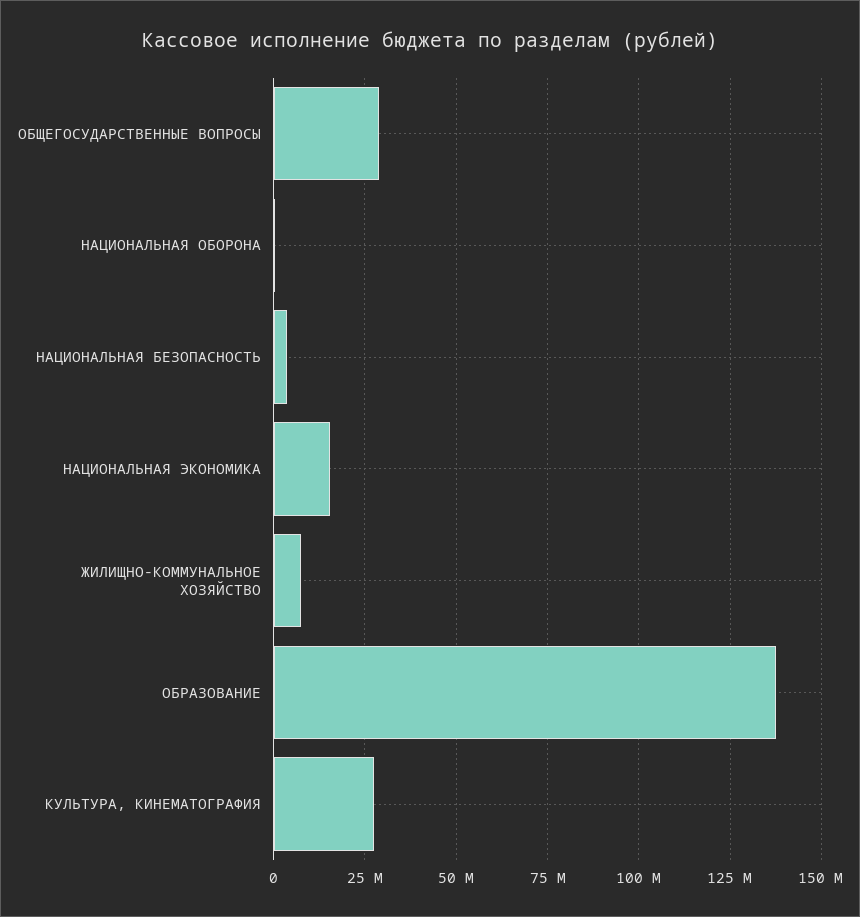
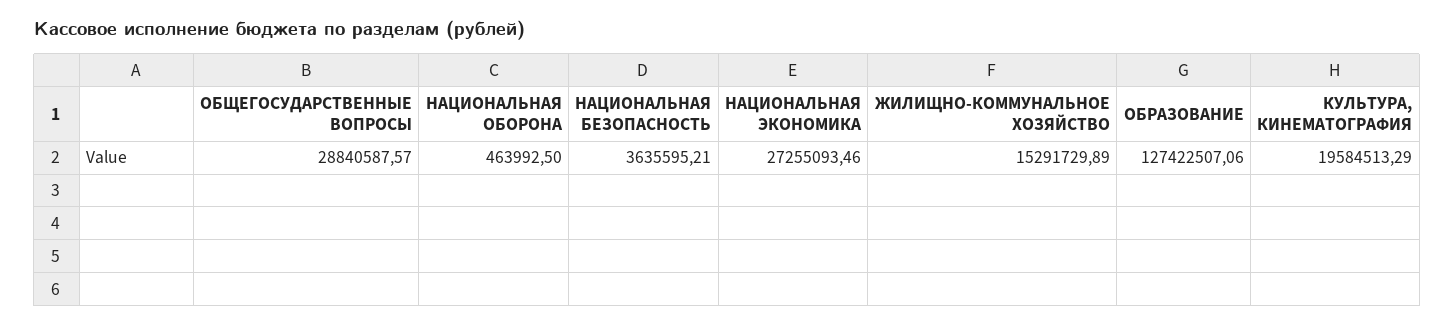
НАЦИОНАЛЬНАЯ ЭКОНОМИКА: 15000000 -> 27255093.46
ЖИЛИЩНО-КОММУНАЛЬНОЕ ХОЗЯЙСТВО: 7500000 -> 15291729.89
ОБРАЗОВАНИЕ: 137500000 -> 127422507.06
КУЛЬТУРА, КИНЕМАТОГРАФИЯ: 27500000 -> 19584513.29

